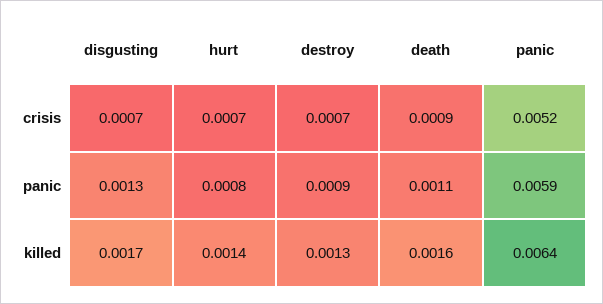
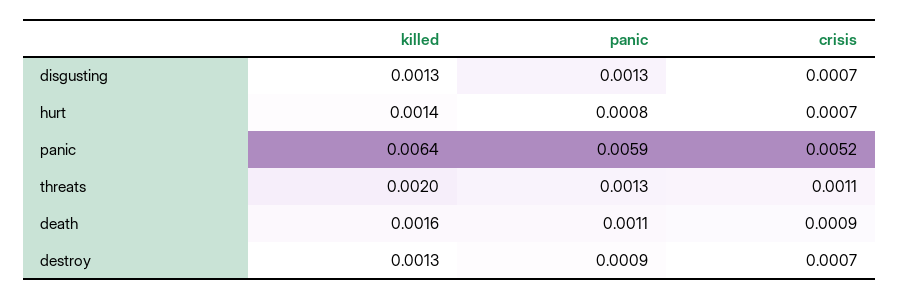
disgusting, killed: 0.0017 -> 0.0013
threats, killed: none -> 0.002
threats, panic: none -> 0.0013
threats, crisis: none -> 0.0011

